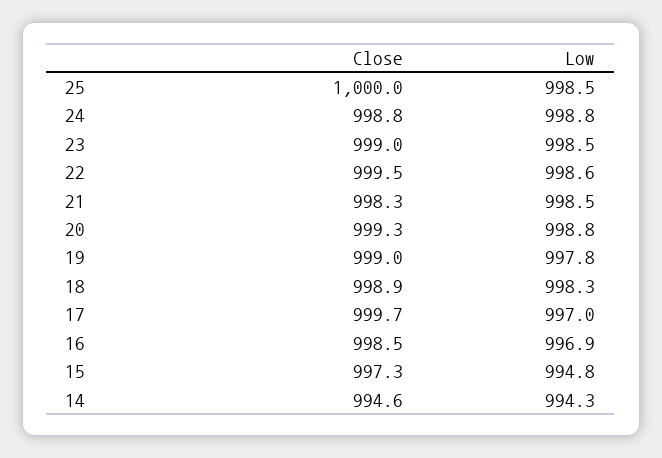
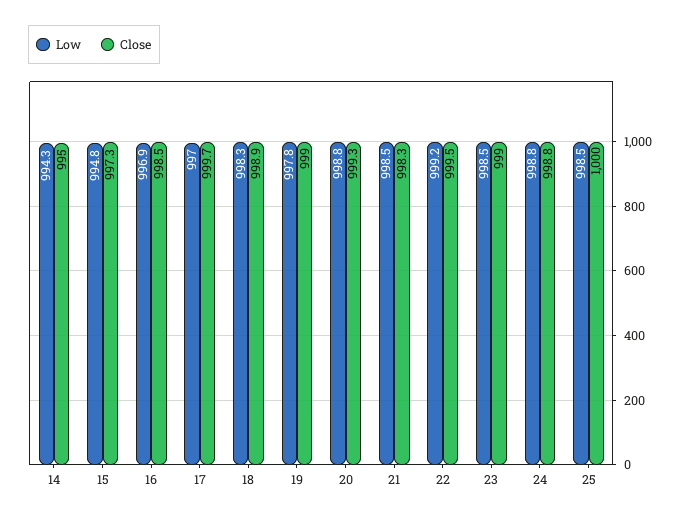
Low, 22: 998.6 -> 999.2
Close, 14: 994.6 -> 995

